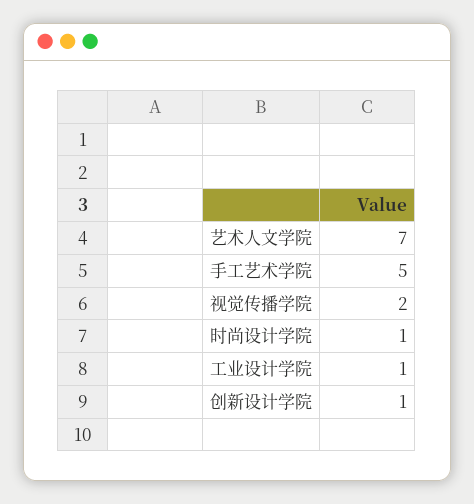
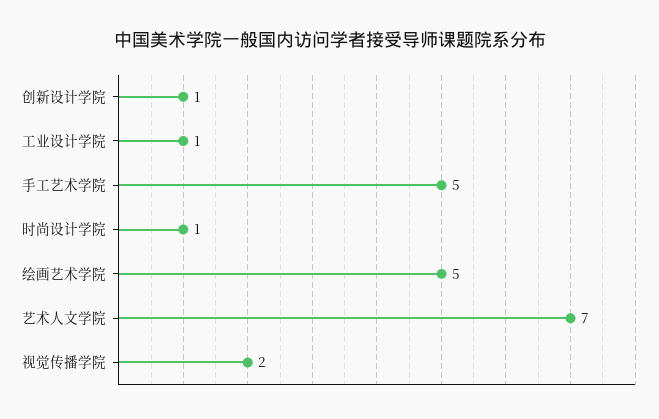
绘画艺术学院: none -> 5

